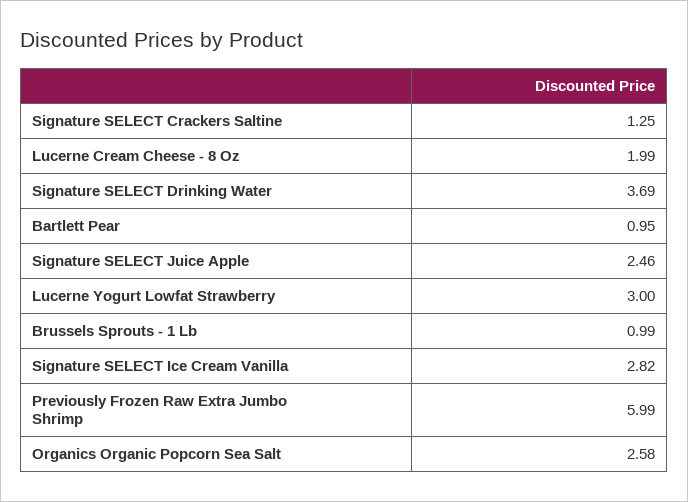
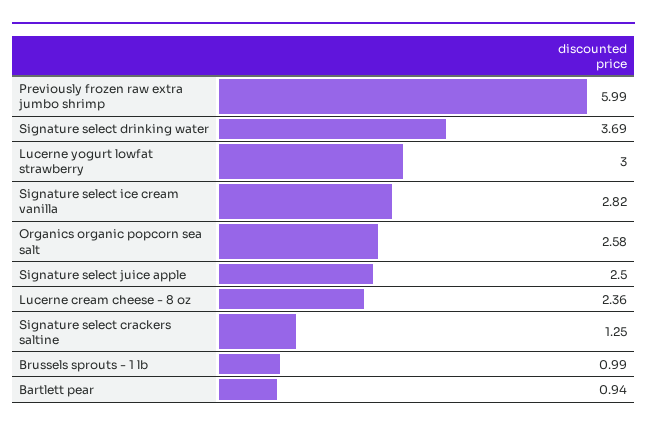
Lucerne Cream Cheese - 8 Oz: 1.99 -> 2.36
Bartlett Pear: 0.95 -> 0.94
Signature SELECT Juice Apple: 2.46 -> 2.5

